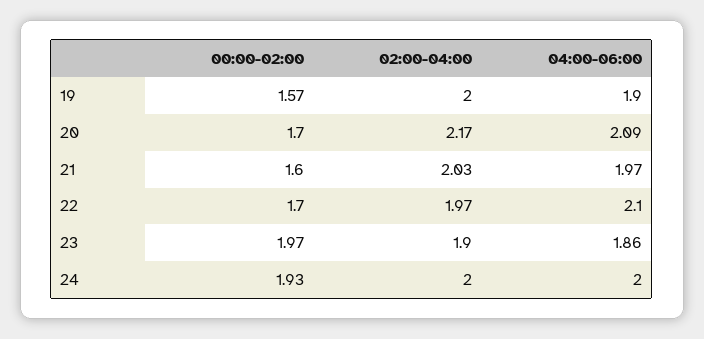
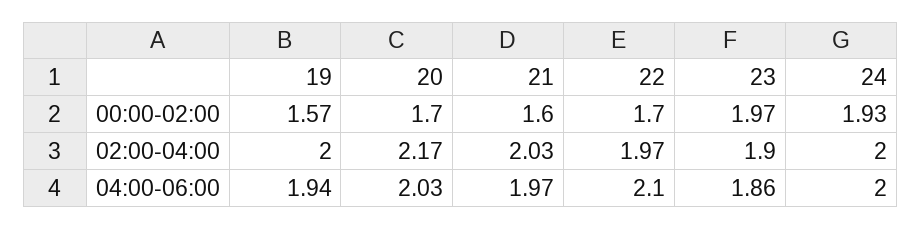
04:00-06:00, 19: 1.9 -> 1.94
04:00-06:00, 20: 2.09 -> 2.03

